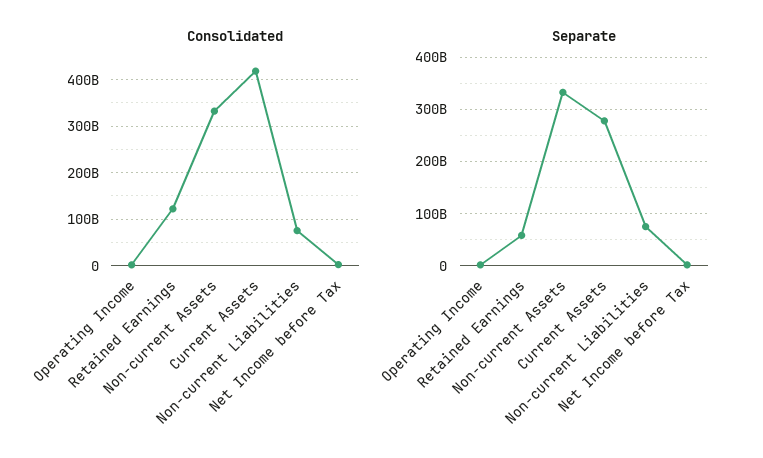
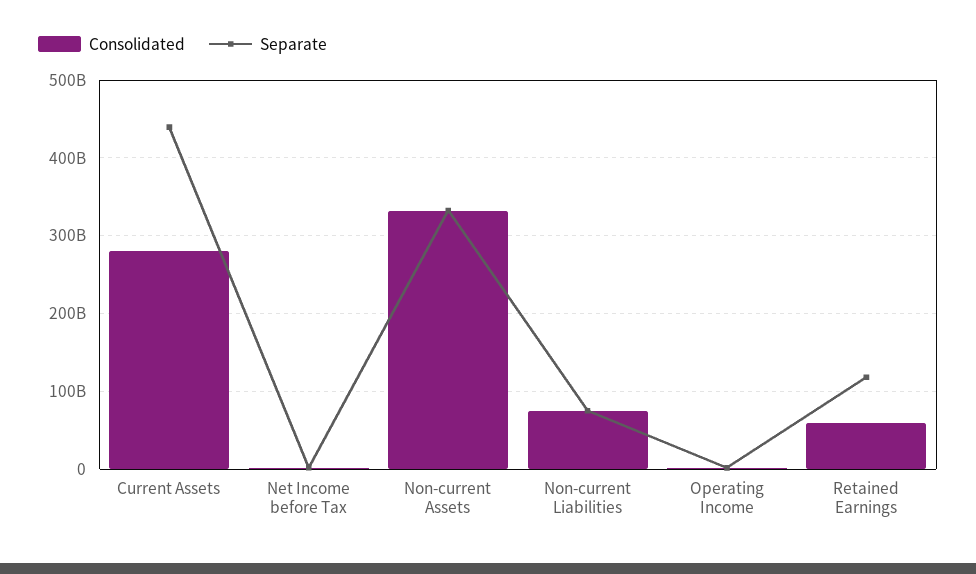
Consolidated, Retained Earnings: 120000000000 -> 60000000000
Consolidated, Current Assets: 420000000000 -> 280000000000
Separate, Retained Earnings: 60000000000 -> 120000000000
Separate, Current Assets: 280000000000 -> 440000000000

